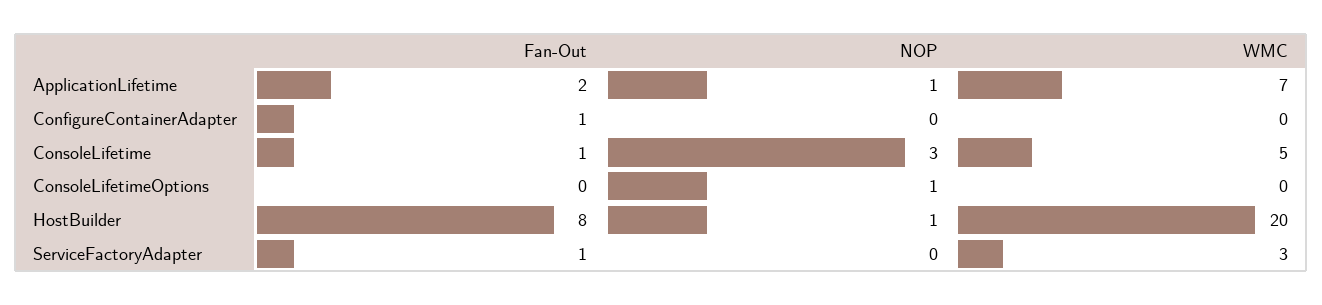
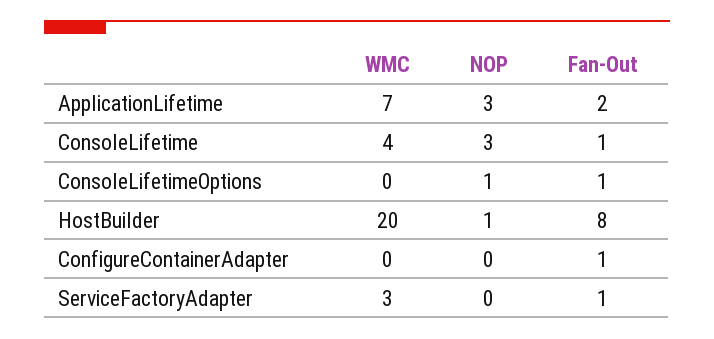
NOP, ApplicationLifetime: 1 -> 3
WMC, ConsoleLifetime: 5 -> 4
Fan-Out, ConsoleLifetimeOptions: 0 -> 1

